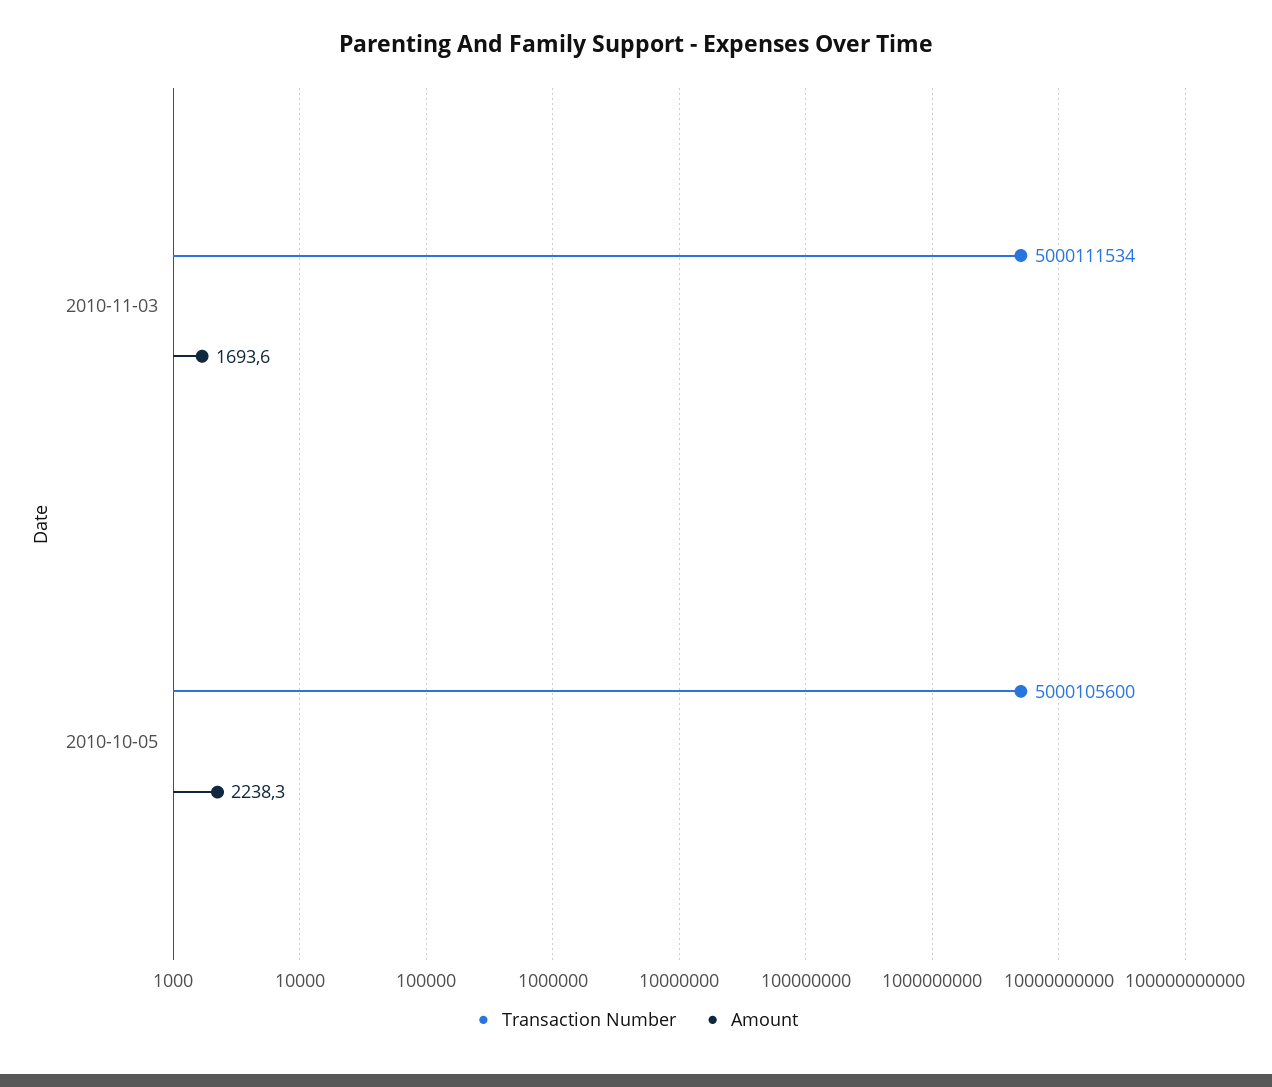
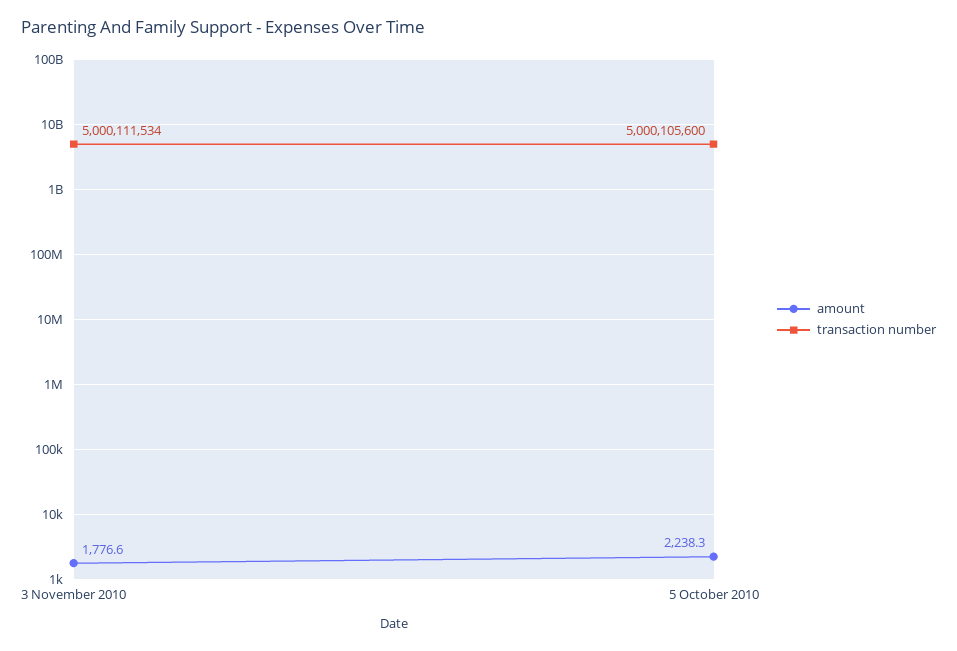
Amount, 2010-11-03: 1693.6 -> 1776.6

